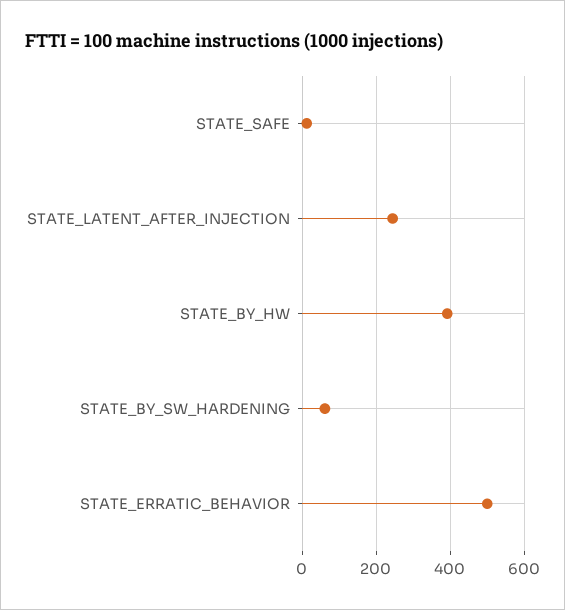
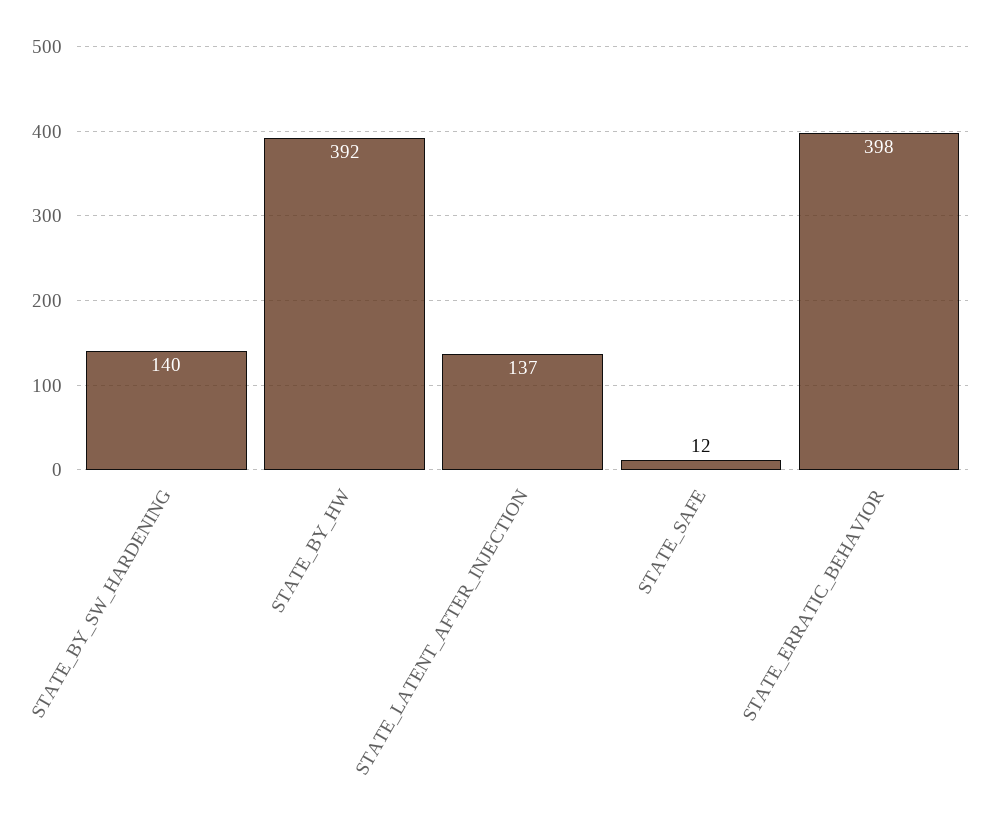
STATE_LATENT_AFTER_INJECTION: 240 -> 137
STATE_BY_SW_HARDENING: 60 -> 140
STATE_ERRATIC_BEHAVIOR: 500 -> 398

